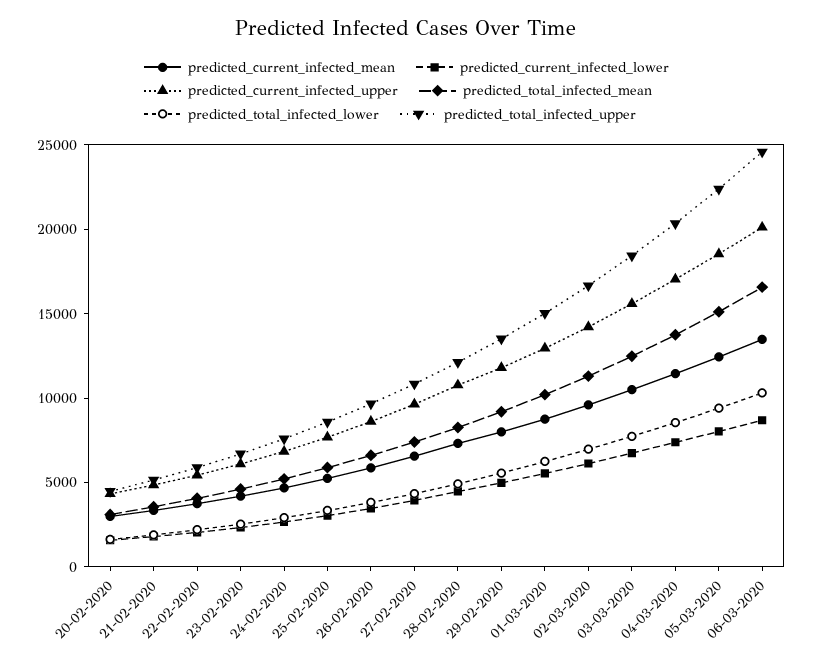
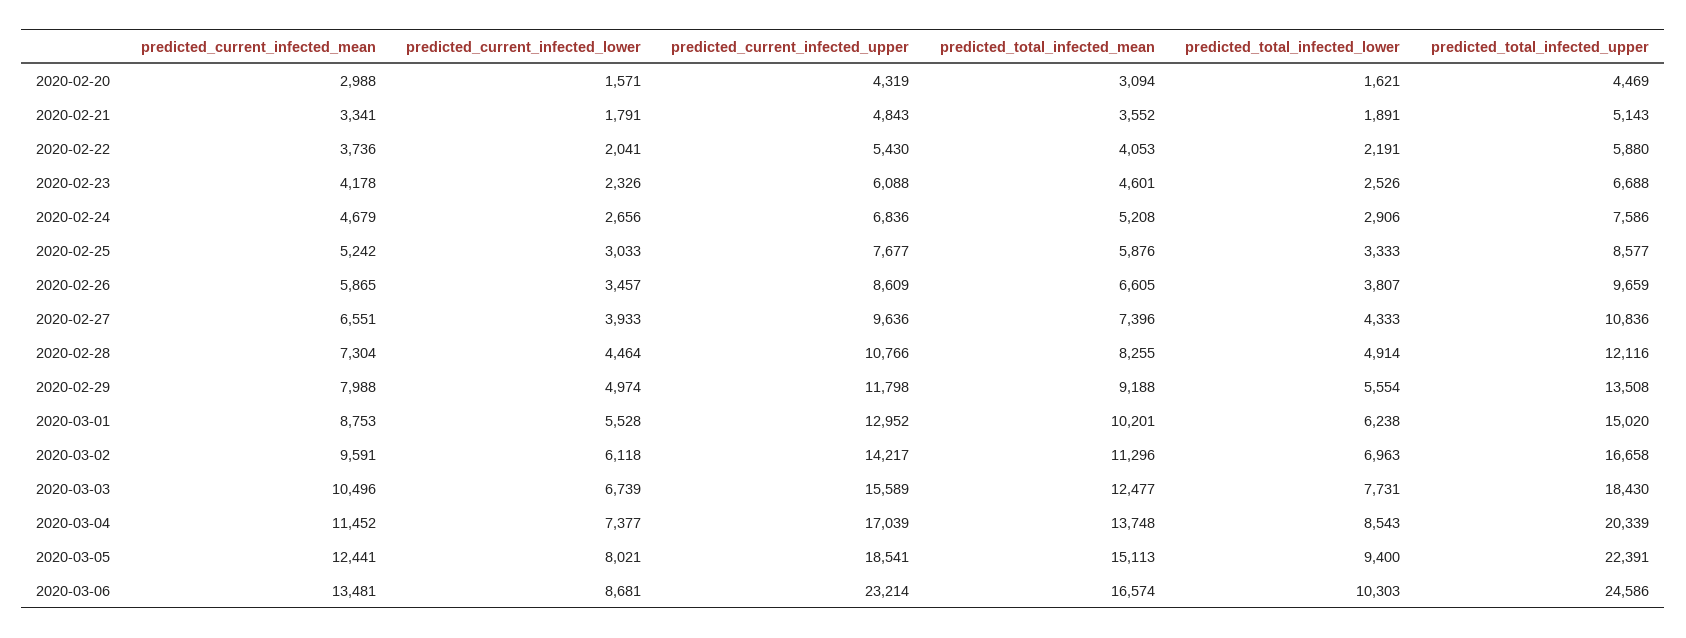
predicted_current_infected_upper, 06-03-2020: 20000 -> 23214

